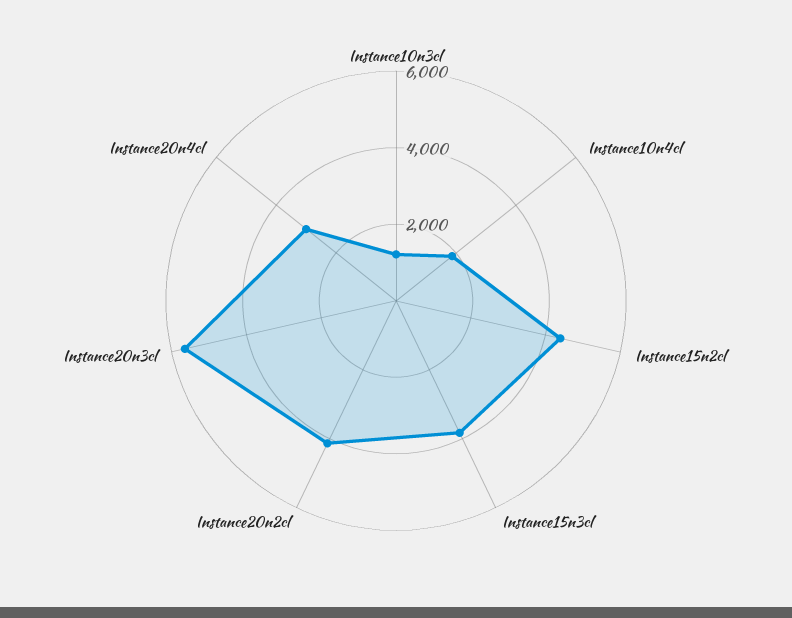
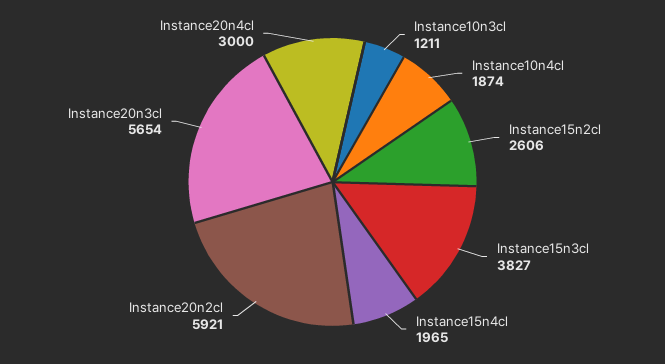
Instance15n2cl: 4500 -> 2606
Instance20n2cl: 4000 -> 5921
Instance15n4cl: none -> 1965

